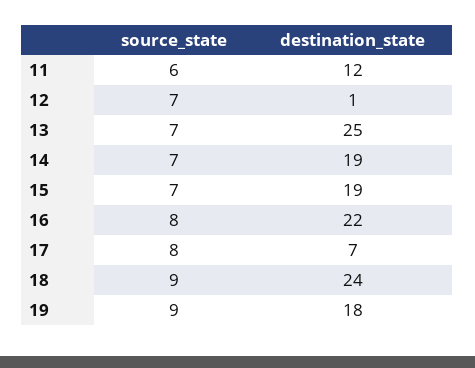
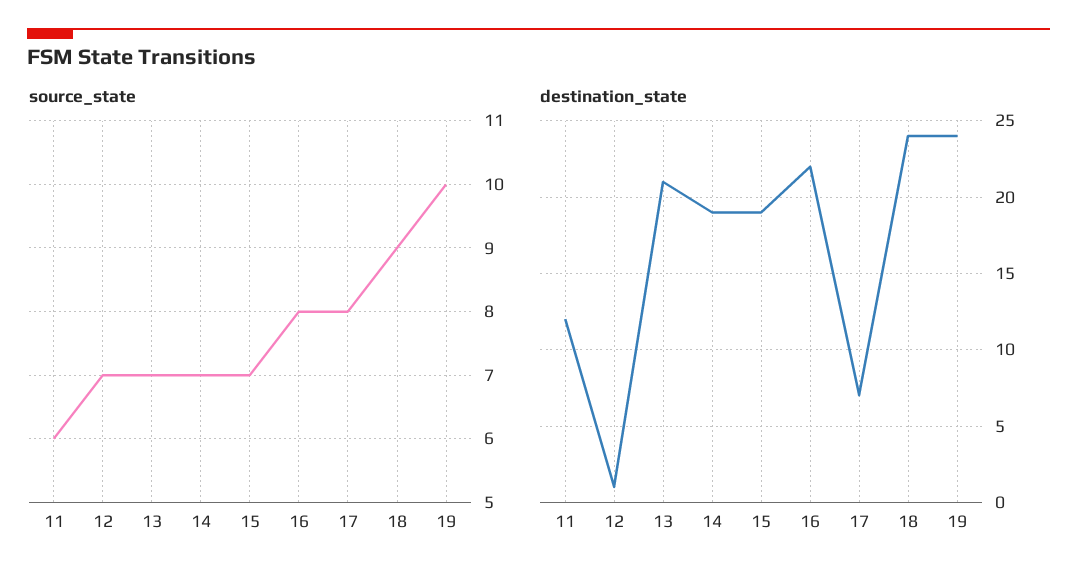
destination_state, 13: 25 -> 21
source_state, 19: 9 -> 10
destination_state, 19: 18 -> 24

